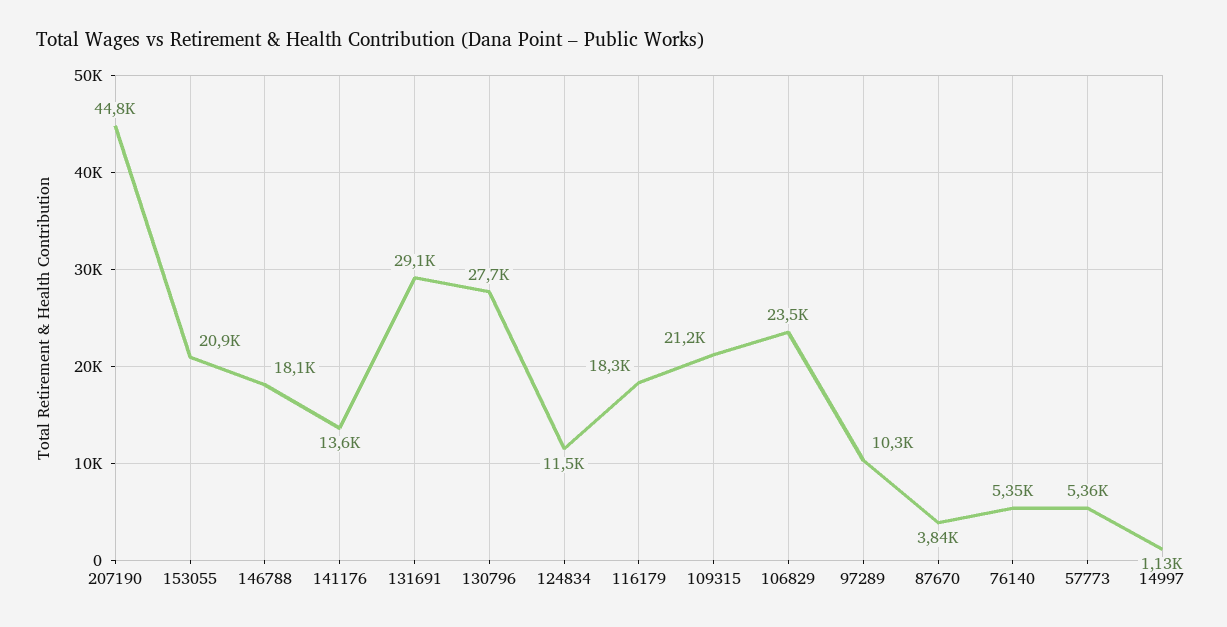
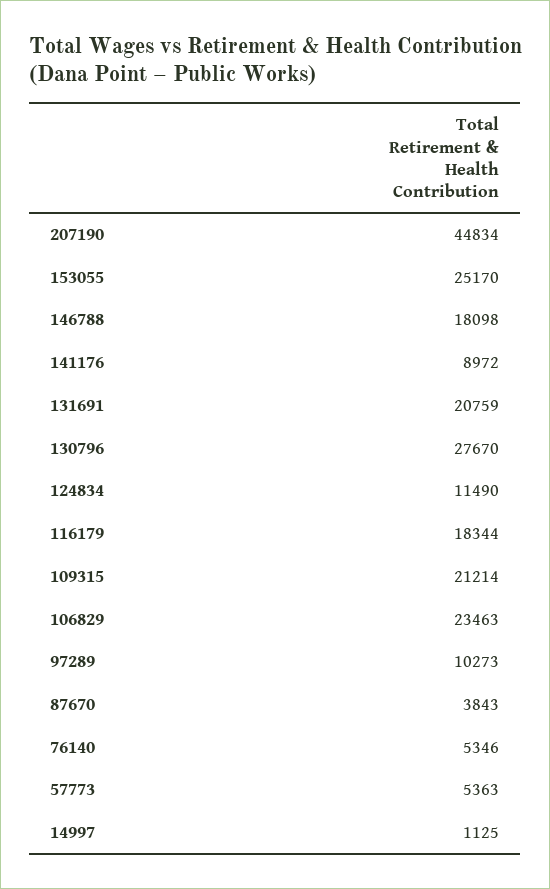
153055: 20900 -> 25170
141176: 13600 -> 8972
131691: 29100 -> 20759

